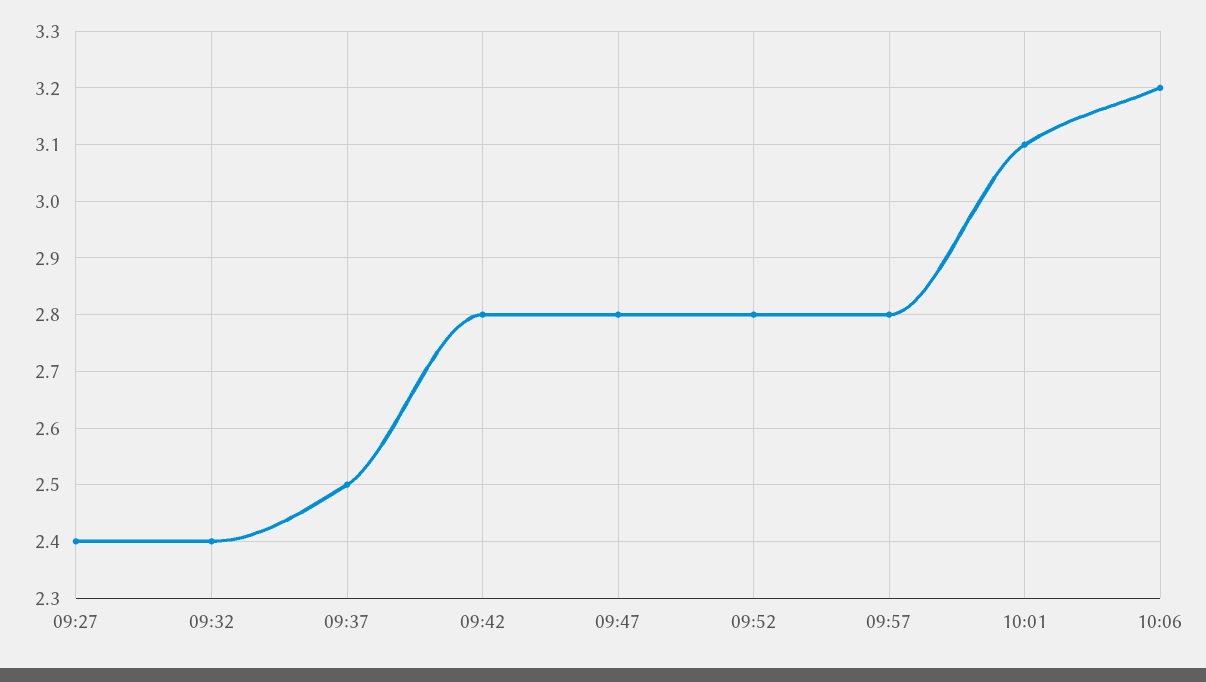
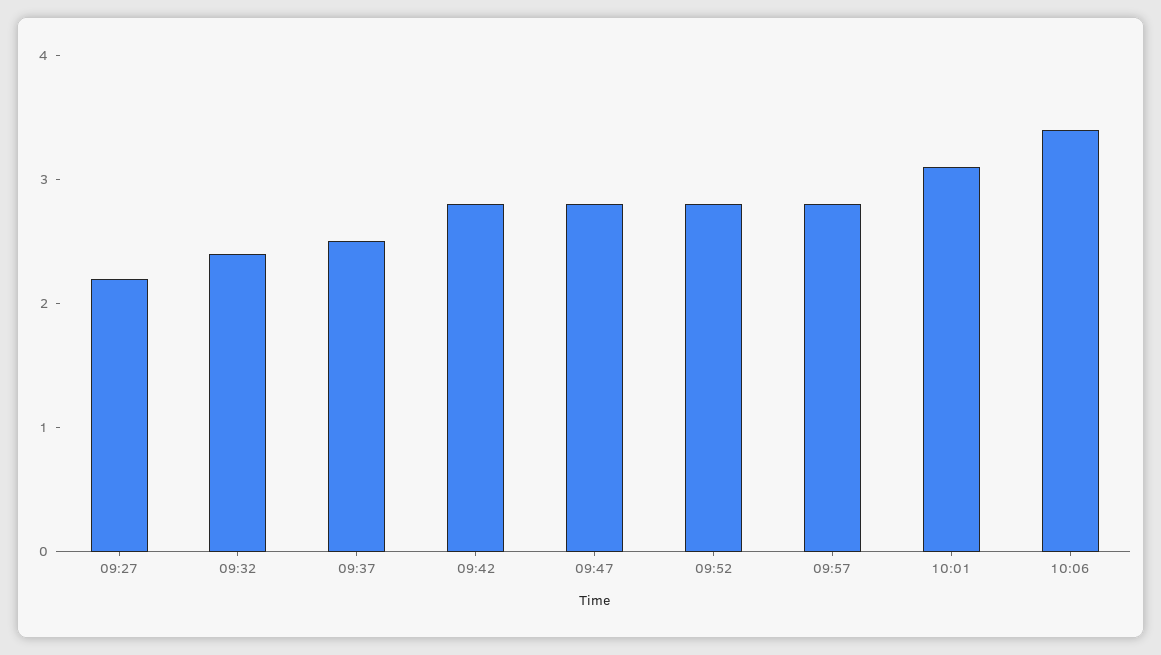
09:27: 2.4 -> 2.2
10:06: 3.2 -> 3.4

